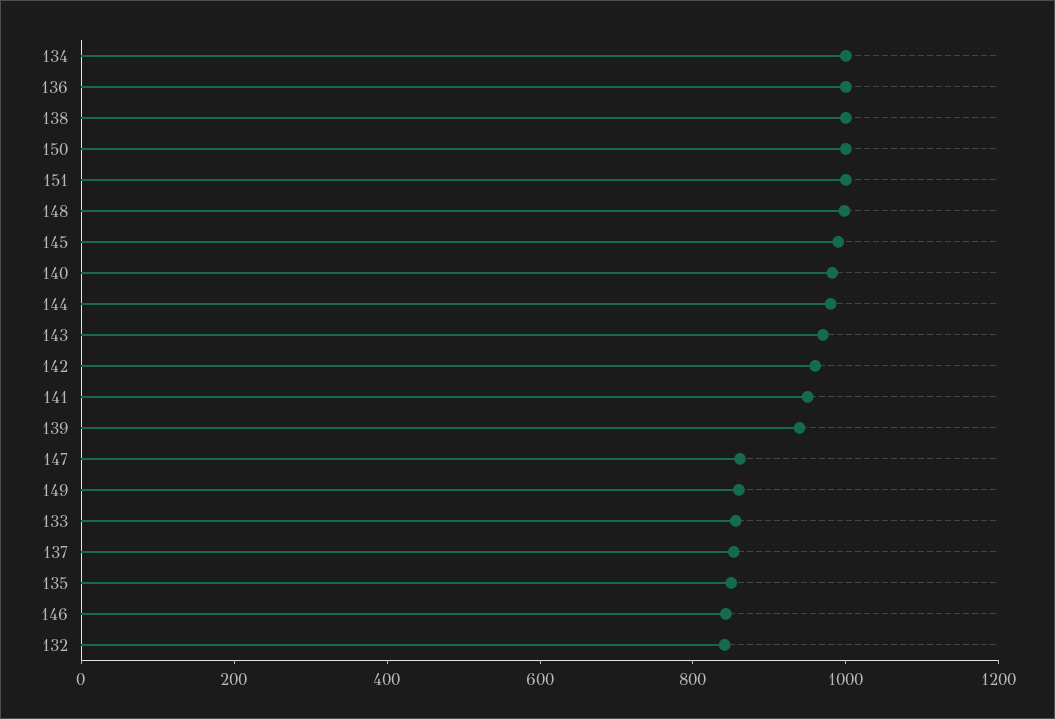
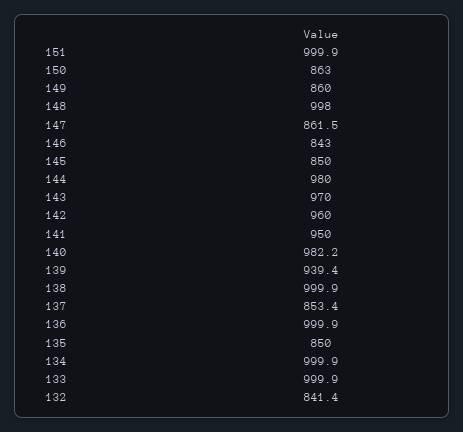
150: 1000 -> 863
145: 1000 -> 850
133: 850 -> 999.9

